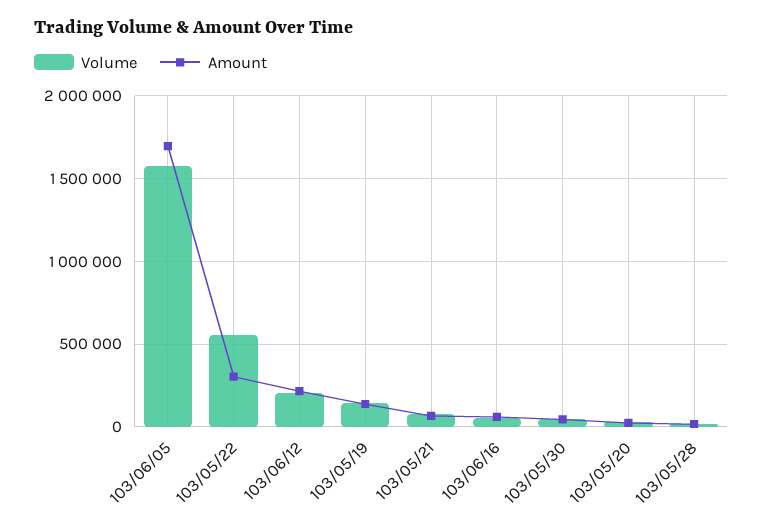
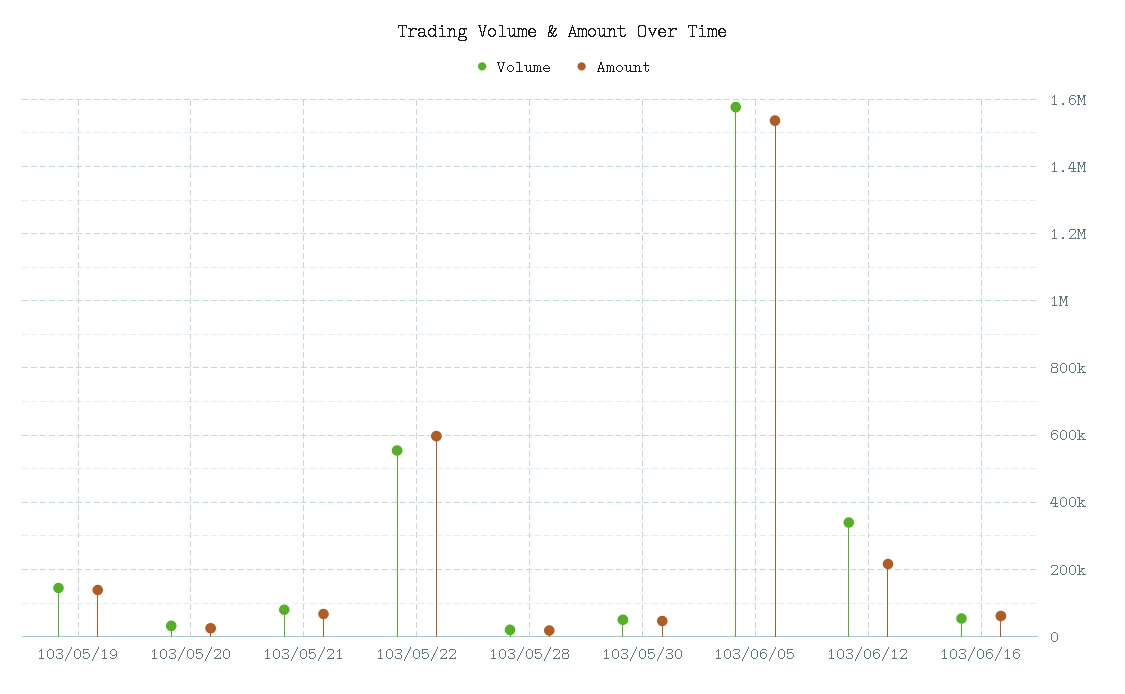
Amount, 103/06/05: 1700000 -> 1540000
Amount, 103/05/22: 300000 -> 600000
Volume, 103/06/12: 200000 -> 340000

